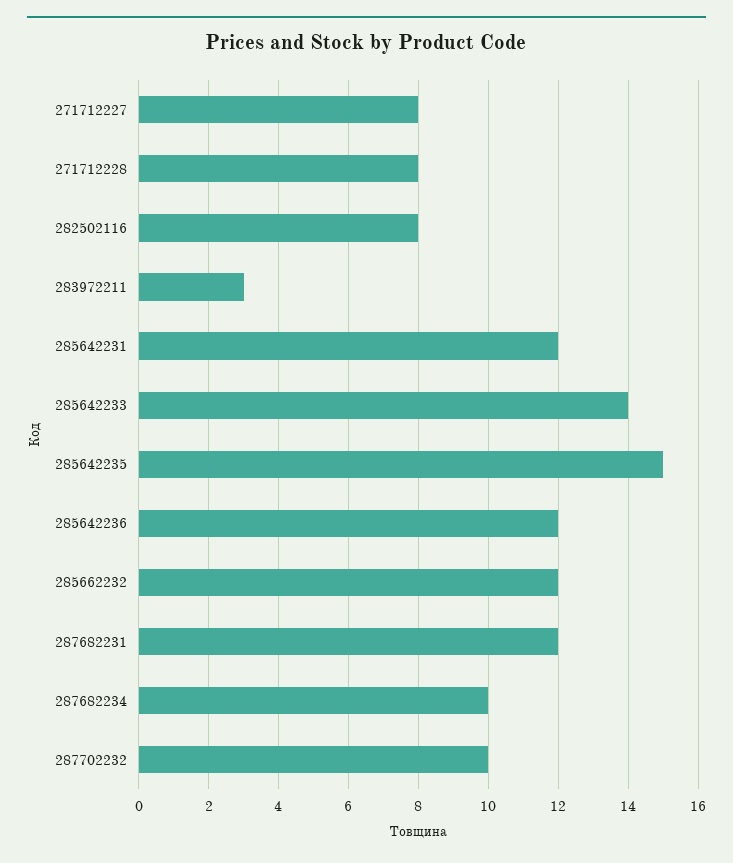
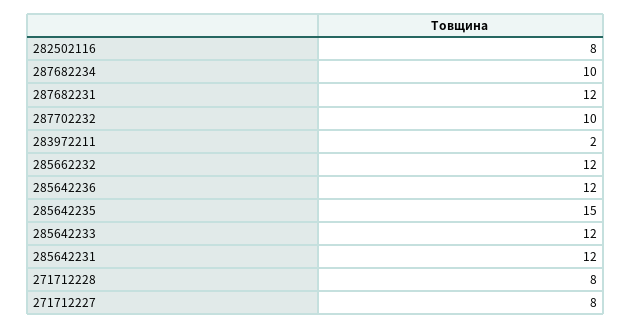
283972211: 3 -> 2
285642233: 14 -> 12

